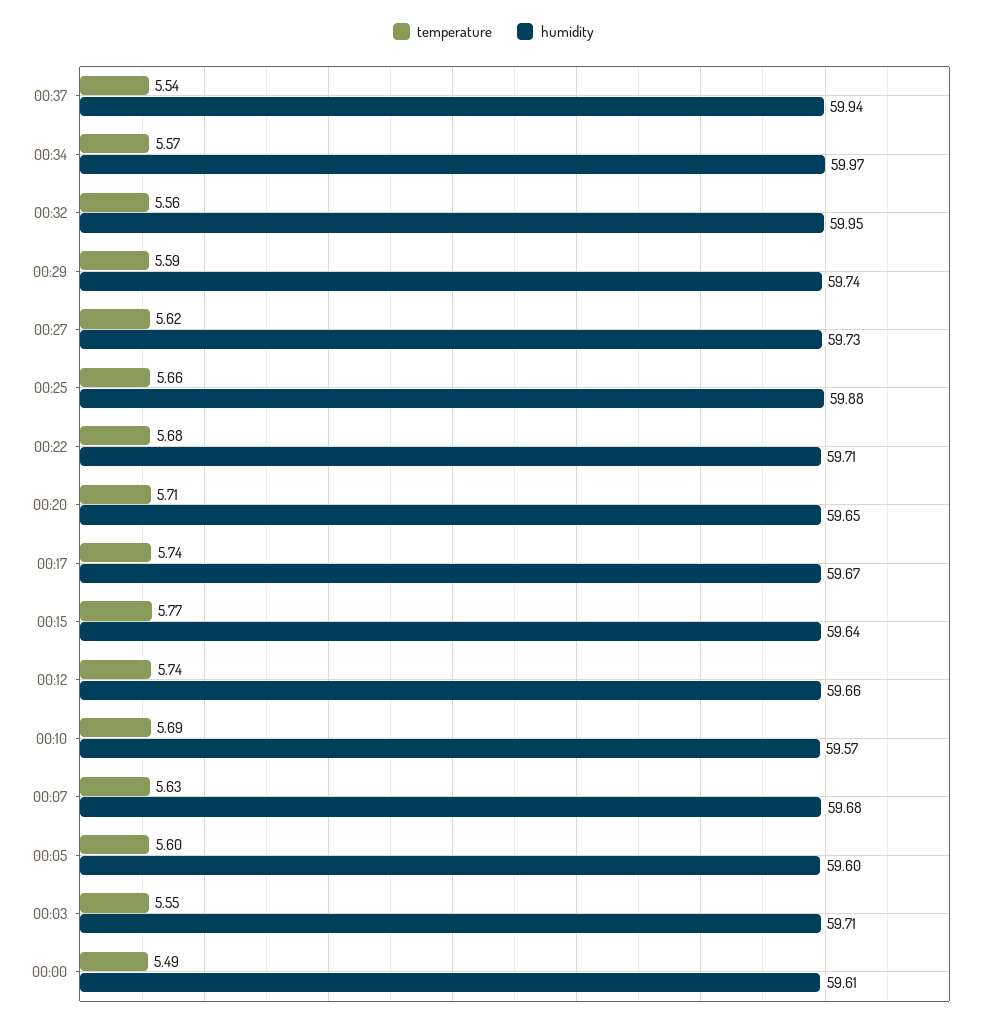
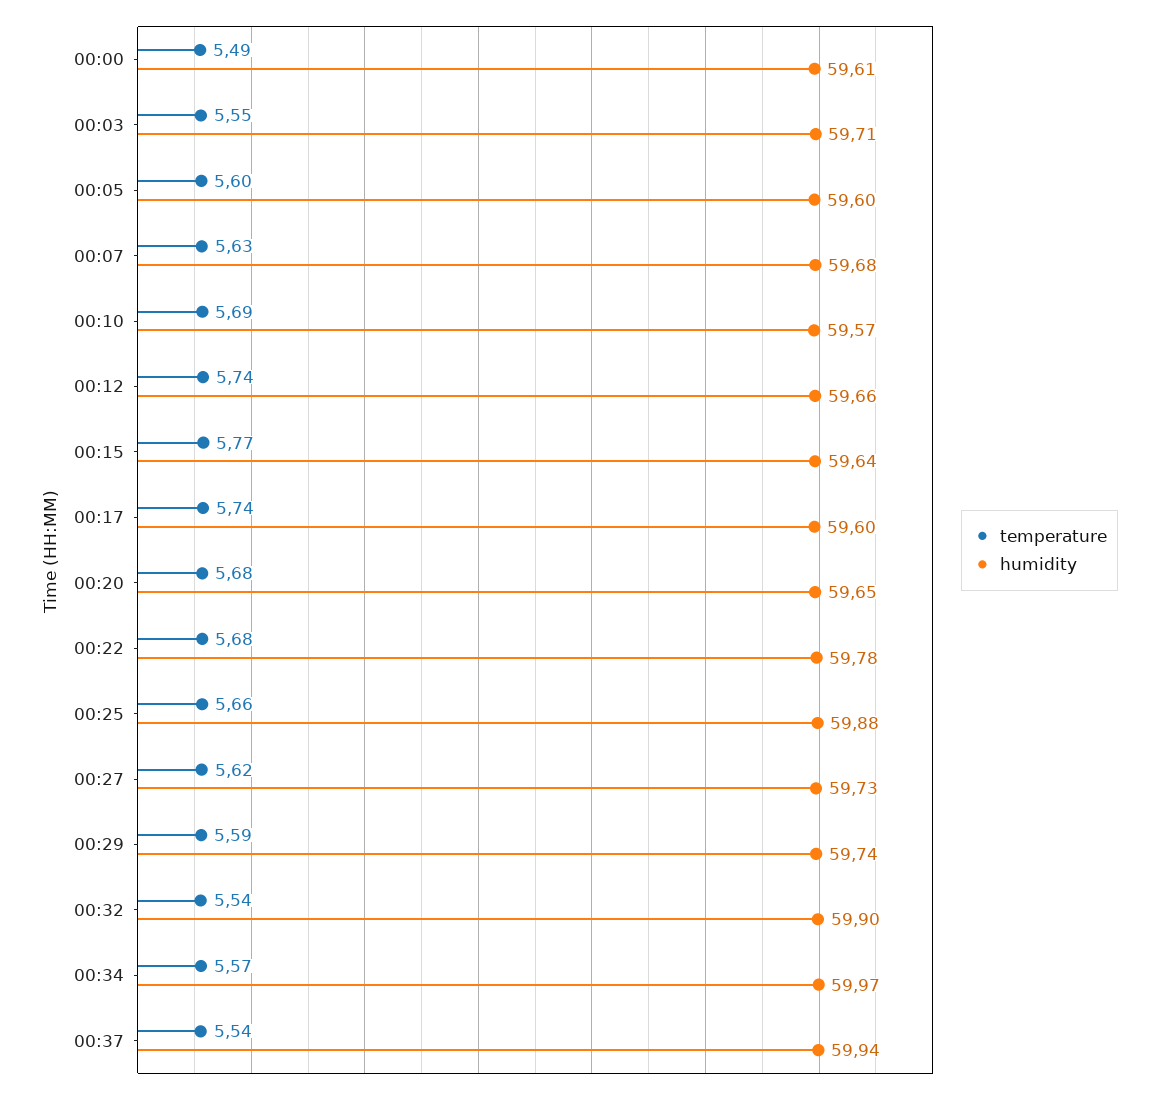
temperature, 00:32: 5.56 -> 5.54
humidity, 00:32: 59.95 -> 59.9
humidity, 00:22: 59.71 -> 59.78
temperature, 00:20: 5.71 -> 5.68
humidity, 00:17: 59.67 -> 59.6

